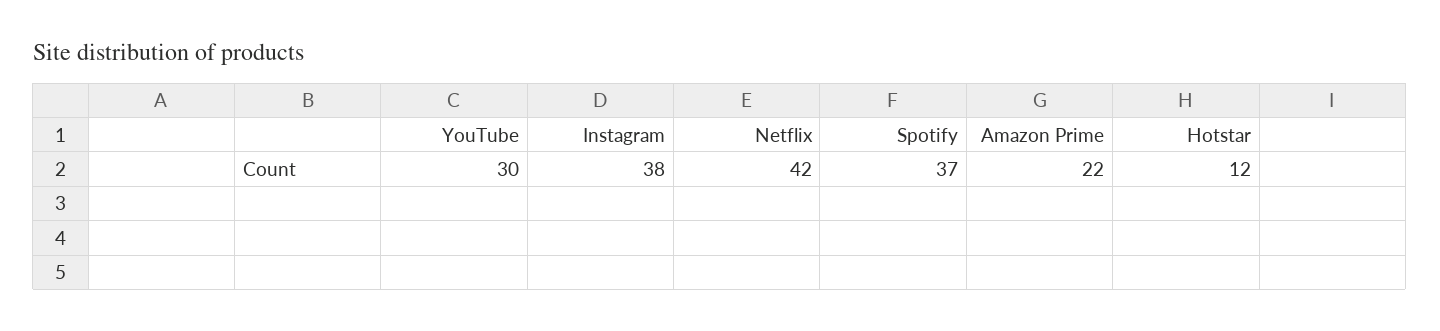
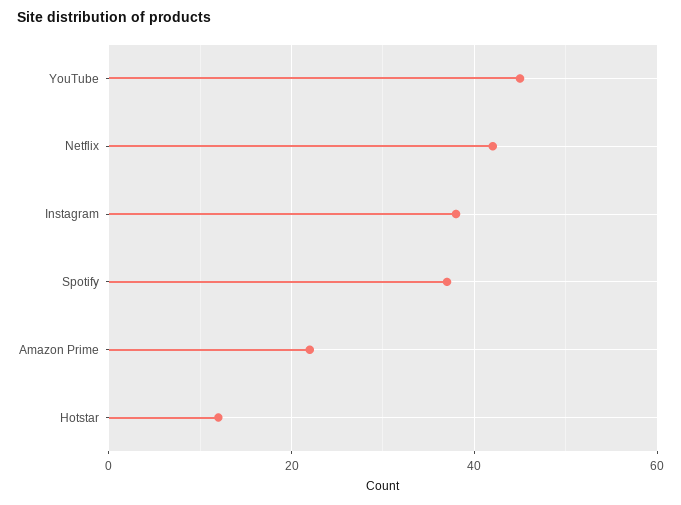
YouTube: 30 -> 45

